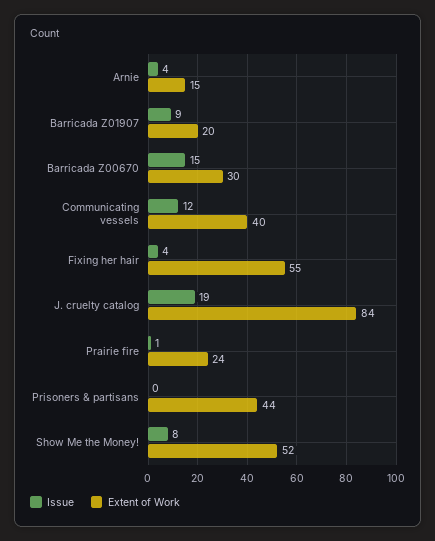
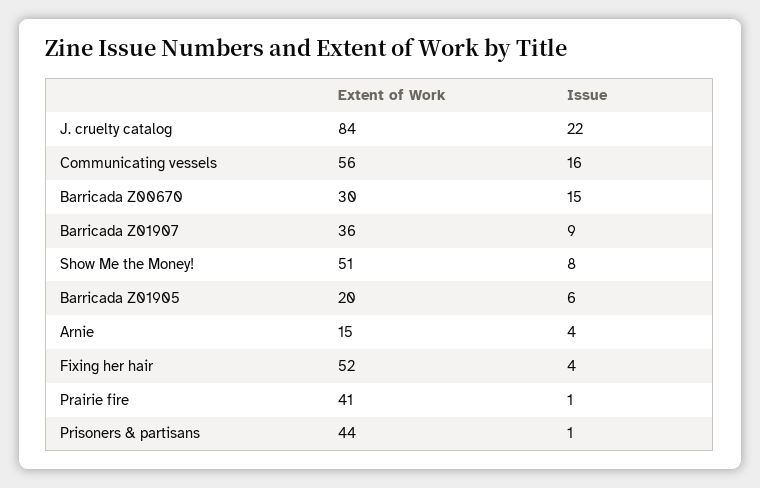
Extent of Work, Barricada Z01907: 20 -> 36
Issue, Communicating vessels: 12 -> 16
Extent of Work, Communicating vessels: 40 -> 56
Extent of Work, Fixing her hair: 55 -> 52
Issue, J. cruelty catalog: 19 -> 22
Extent of Work, Prairie fire: 24 -> 41
Issue, Prisoners & partisans: 0 -> 1
Extent of Work, Show Me the Money!: 52 -> 51
Extent of Work, Barricada Z01905: none -> 20
Issue, Barricada Z01905: none -> 6

